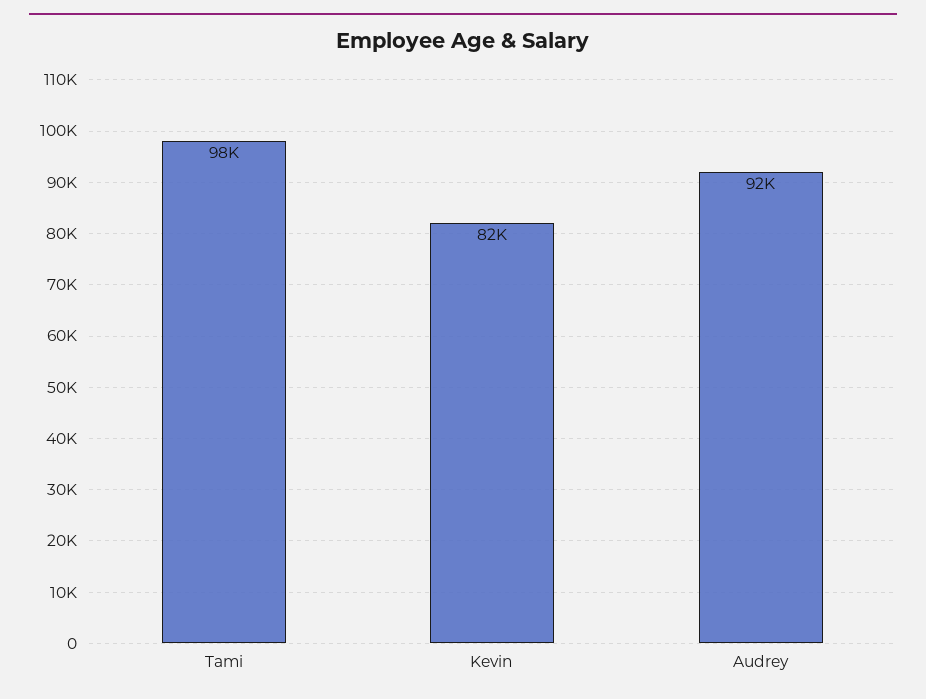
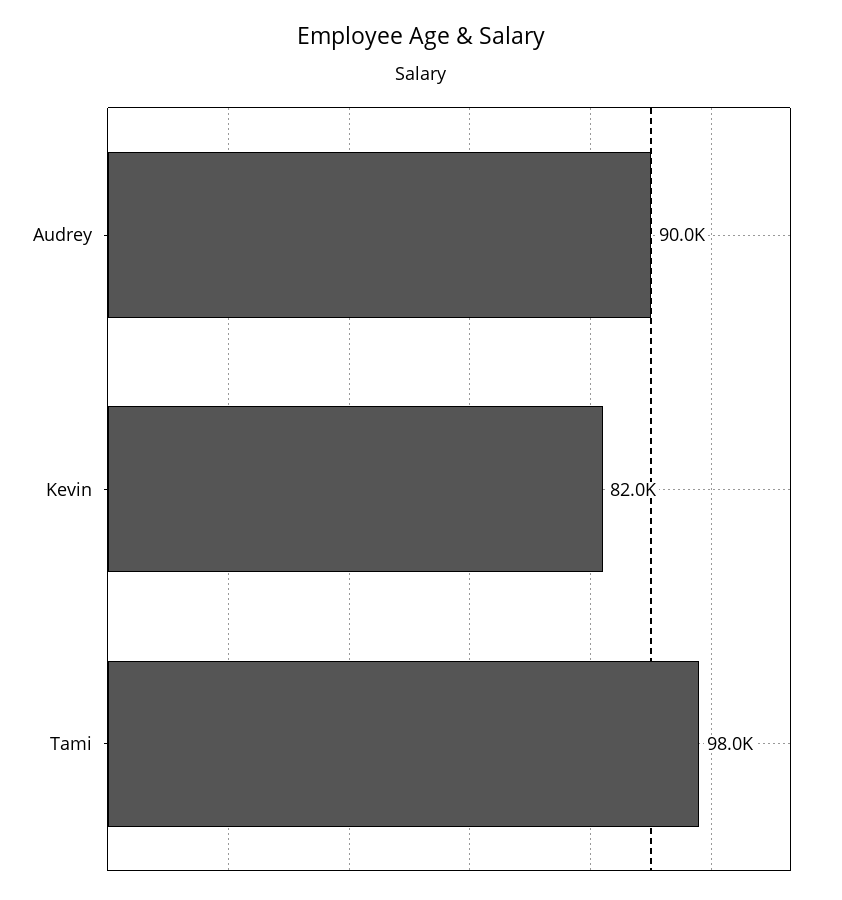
Audrey: 92000 -> 90000

